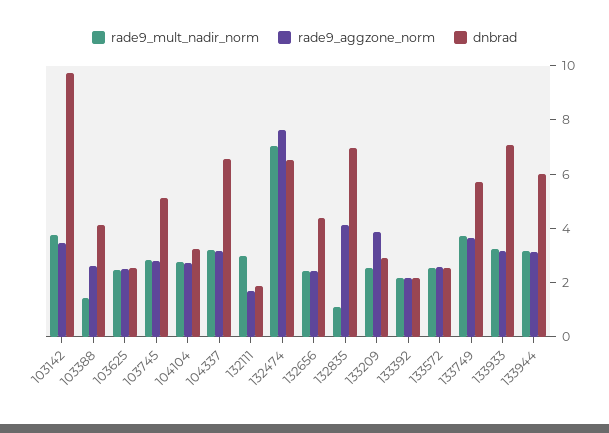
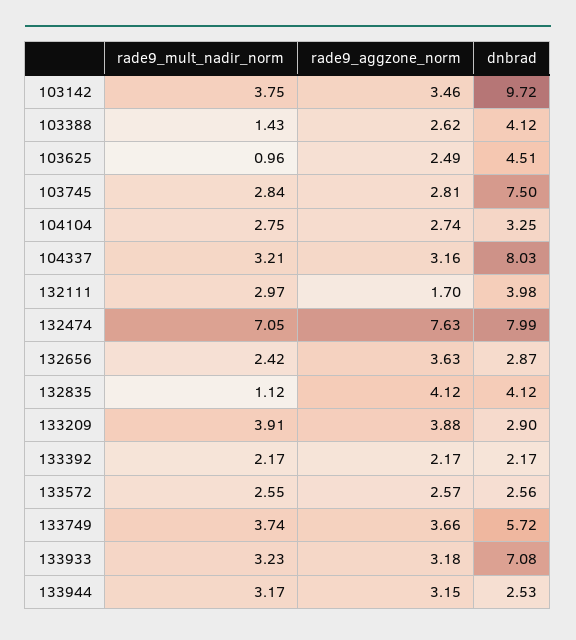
rade9_mult_nadir_norm, 103625: 2.5 -> 0.96
dnbrad, 103625: 2.5 -> 4.51
dnbrad, 103745: 5 -> 7.5
dnbrad, 104337: 6.5 -> 8.03
dnbrad, 132111: 2 -> 3.98
dnbrad, 132474: 6.5 -> 7.99
rade9_aggzone_norm, 132656: 2.5 -> 3.63
dnbrad, 132656: 4.5 -> 2.87
dnbrad, 132835: 7 -> 4.12
rade9_mult_nadir_norm, 133209: 2.5 -> 3.91
dnbrad, 133944: 6 -> 2.53

